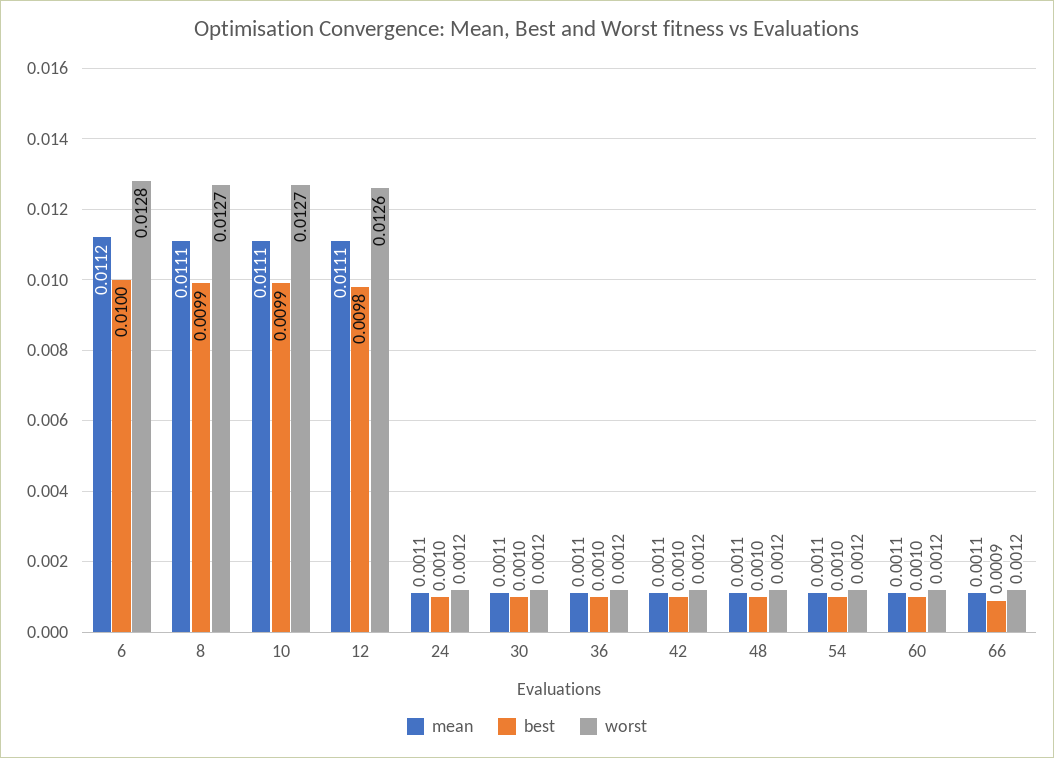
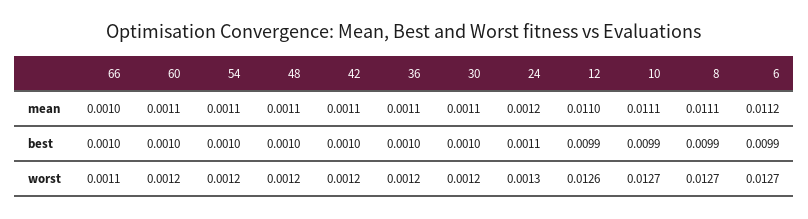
best, 6: 0.01 -> 0.0099
worst, 6: 0.0128 -> 0.0127
mean, 12: 0.0111 -> 0.011
best, 12: 0.0098 -> 0.0099
mean, 24: 0.0011 -> 0.0012
best, 24: 0.001 -> 0.0011
worst, 24: 0.0012 -> 0.0013
mean, 66: 0.0011 -> 0.001
best, 66: 0.0009 -> 0.001
worst, 66: 0.0012 -> 0.0011

